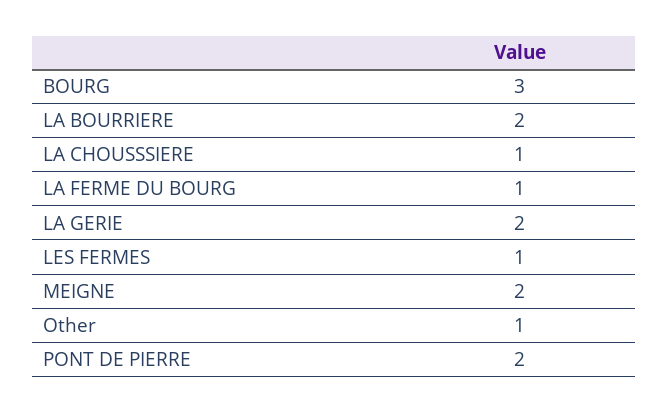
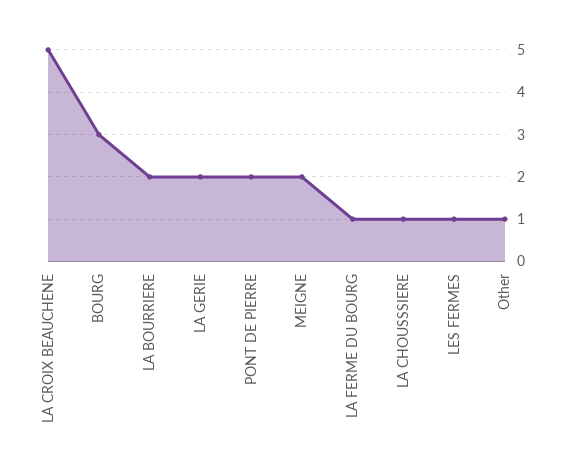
LA CROIX BEAUCHENE: none -> 5

